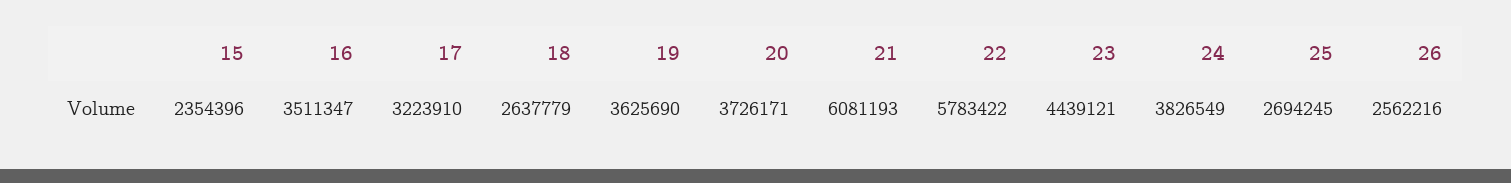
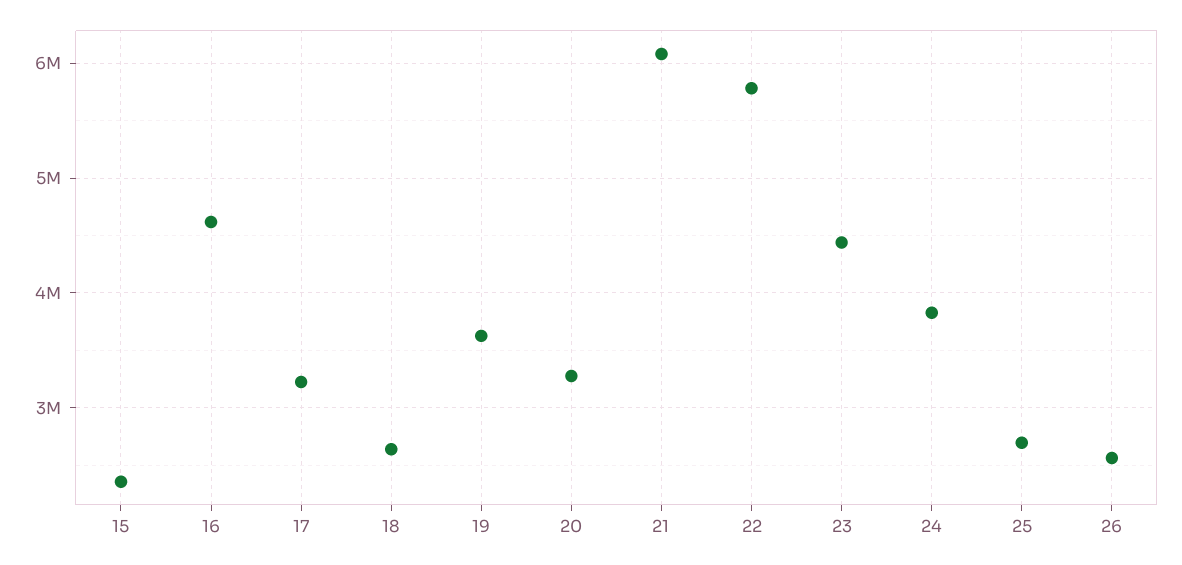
16: 3511347 -> 4600000
20: 3726171 -> 3300000

